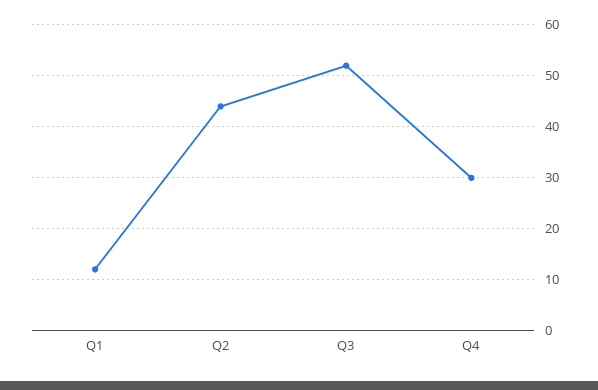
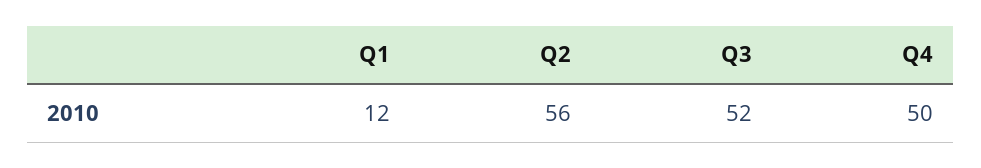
Q2: 45 -> 56
Q4: 30 -> 50

